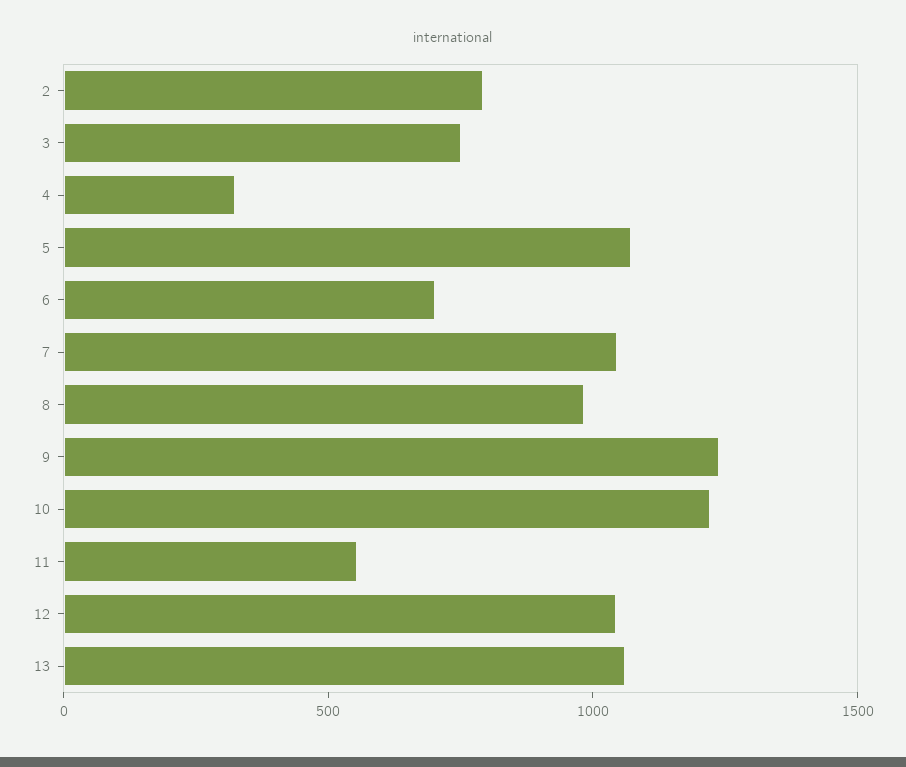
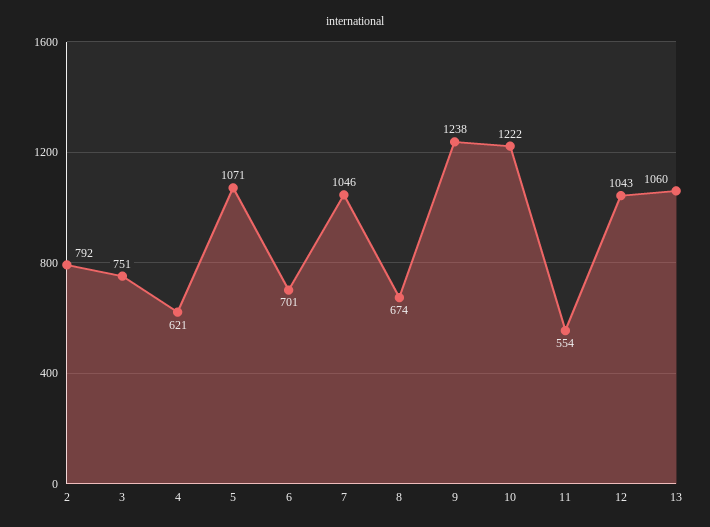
4: 300 -> 621
8: 1000 -> 674

